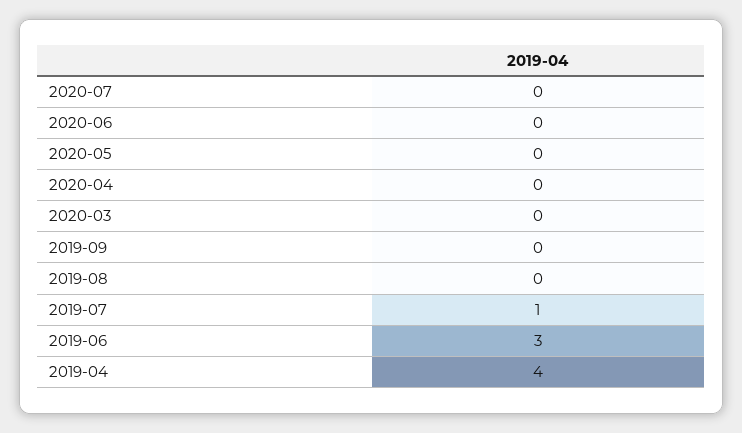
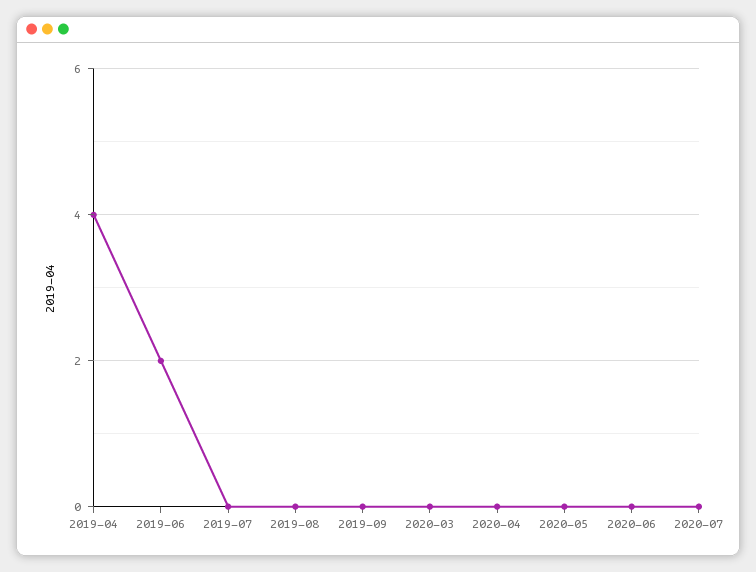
2019-07: 1 -> 0
2019-06: 3 -> 2

